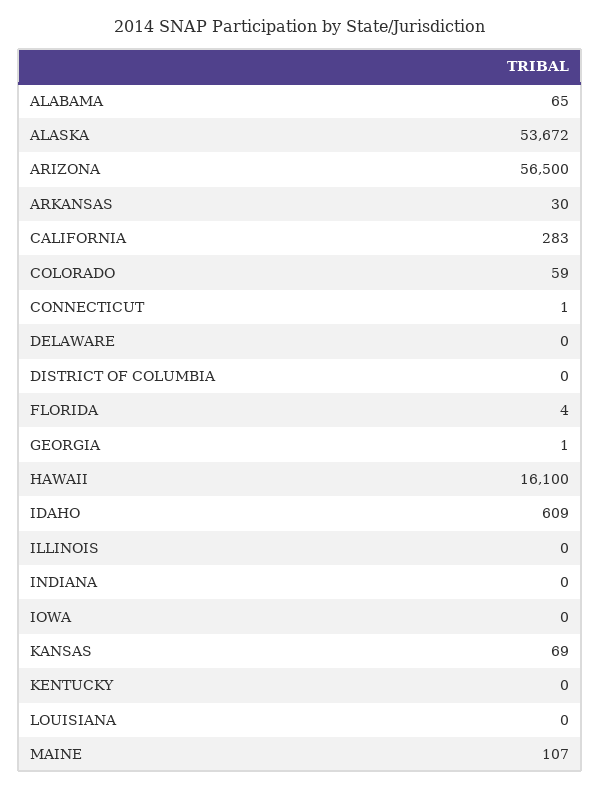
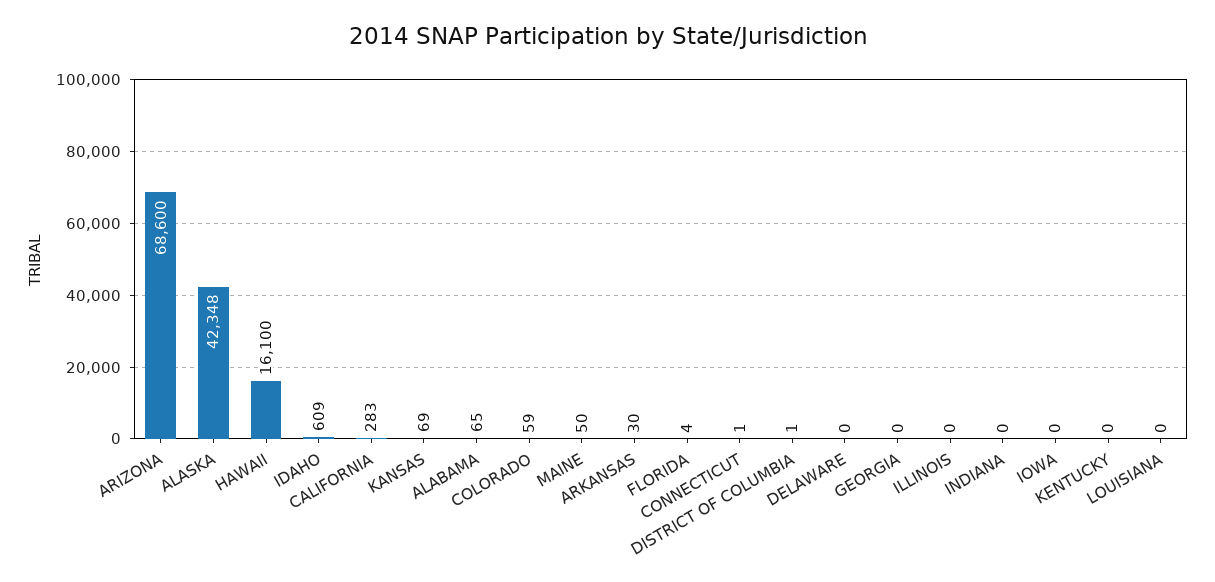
ALASKA: 53672 -> 42348
ARIZONA: 56500 -> 68600
DISTRICT OF COLUMBIA: 0 -> 1
GEORGIA: 1 -> 0
MAINE: 107 -> 50

